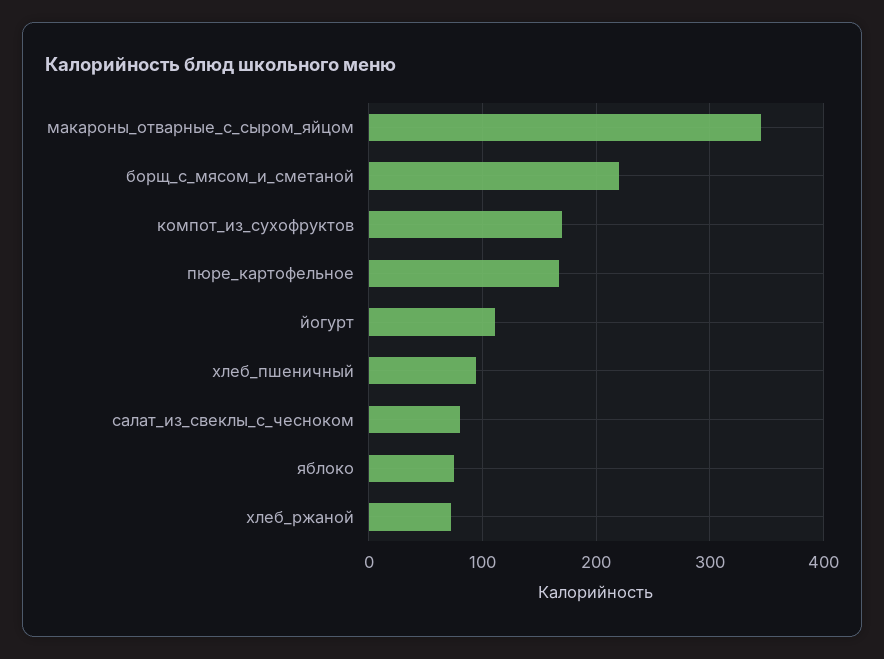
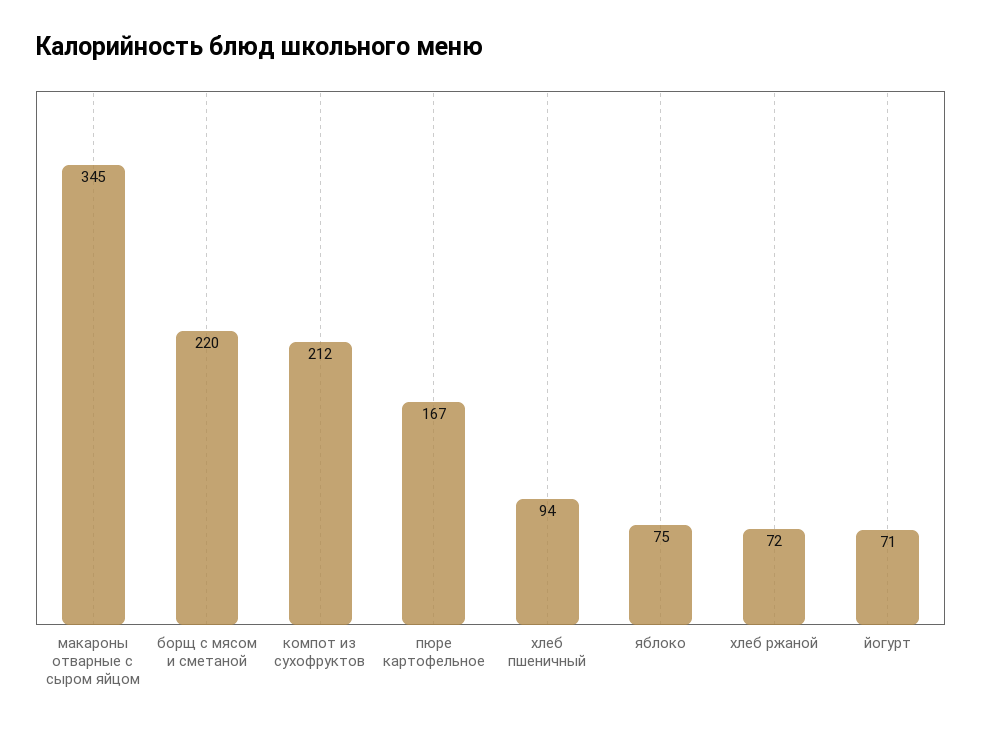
компот_из_сухофруктов: 170 -> 212
йогурт: 110 -> 71
салат_из_свеклы_с_чесноком: 80 -> none

